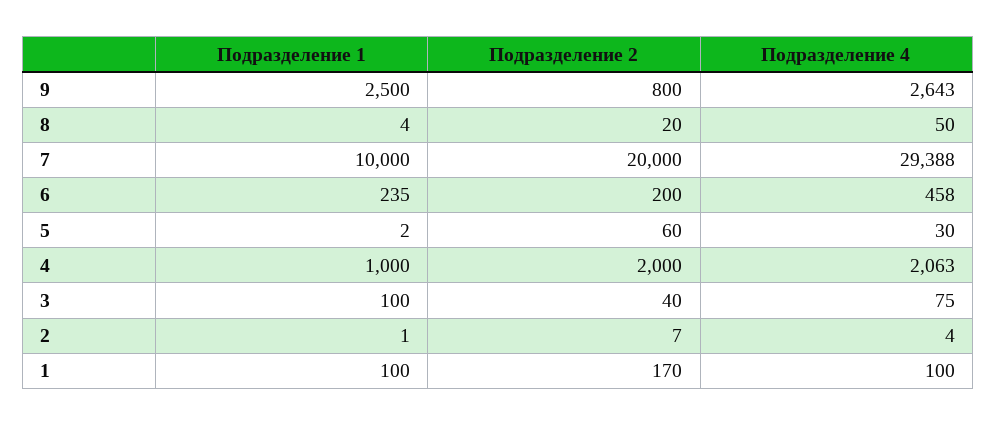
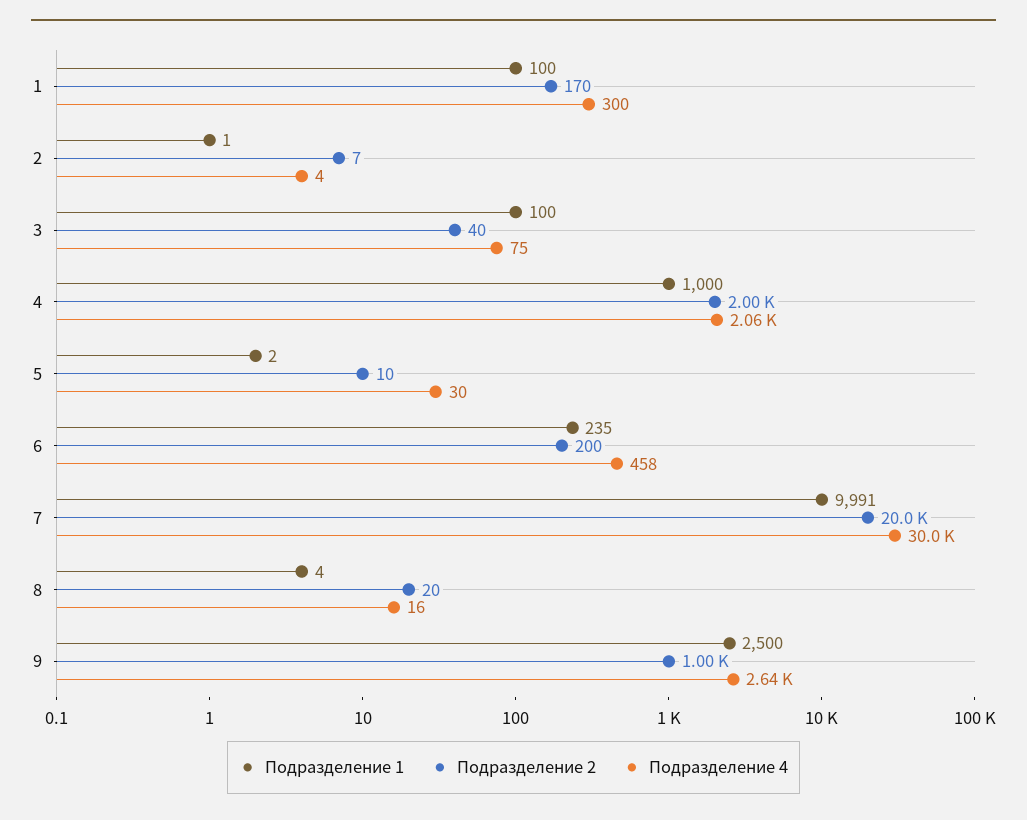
Подразделение 2, 9: 800 -> 1000
Подразделение 4, 8: 50 -> 16
Подразделение 1, 7: 10000 -> 9991
Подразделение 4, 7: 29388 -> 30000
Подразделение 2, 5: 60 -> 10
Подразделение 4, 1: 100 -> 300

